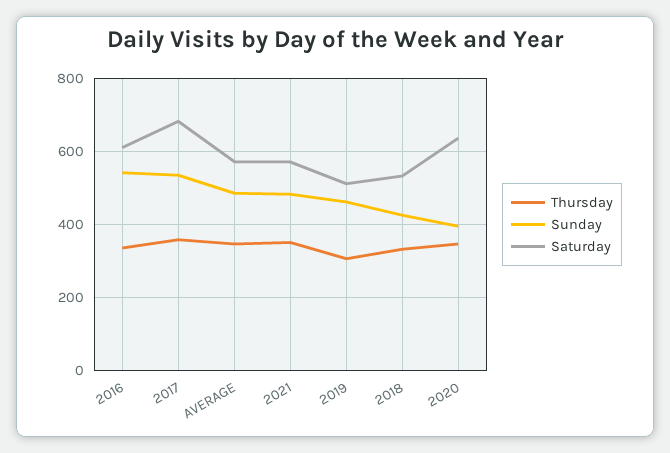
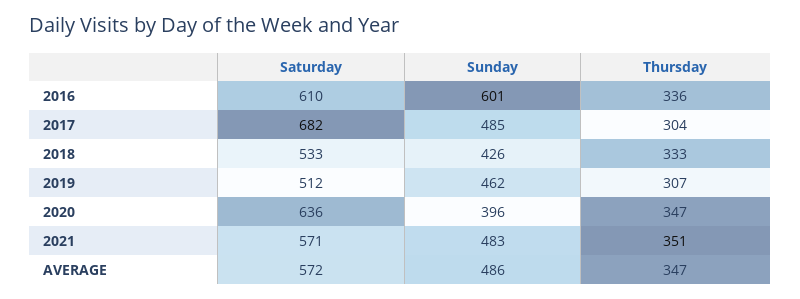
Sunday, 2016: 540 -> 601
Thursday, 2017: 360 -> 304
Sunday, 2017: 540 -> 485

